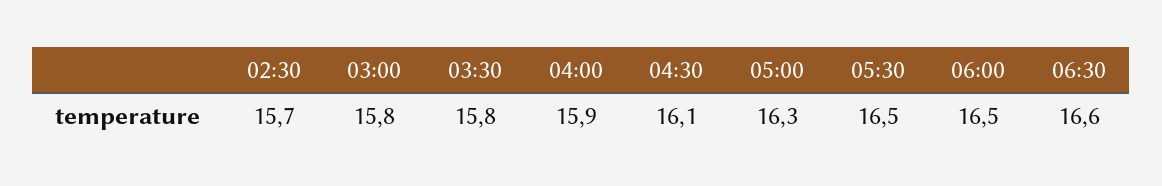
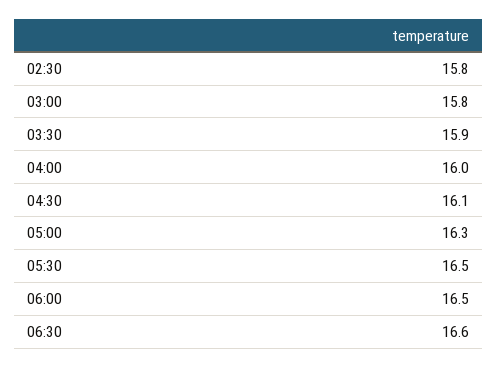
02:30: 15.7 -> 15.8
03:30: 15.8 -> 15.9
04:00: 15.9 -> 16

